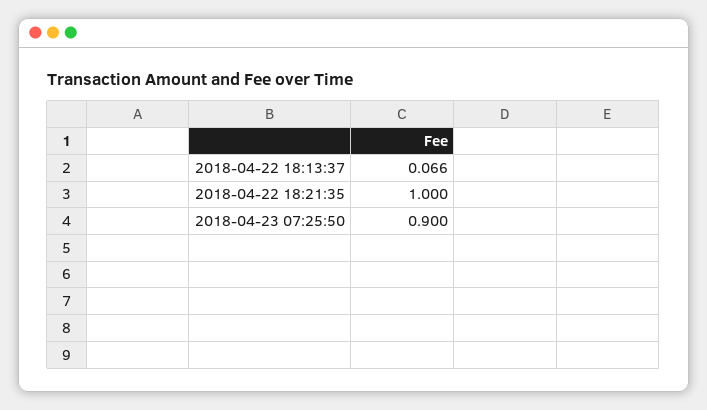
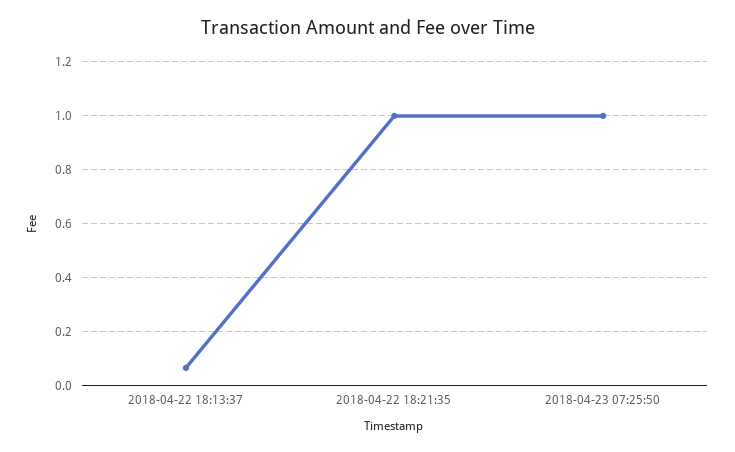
2018-04-23 07:25:50: 0.9 -> 1

